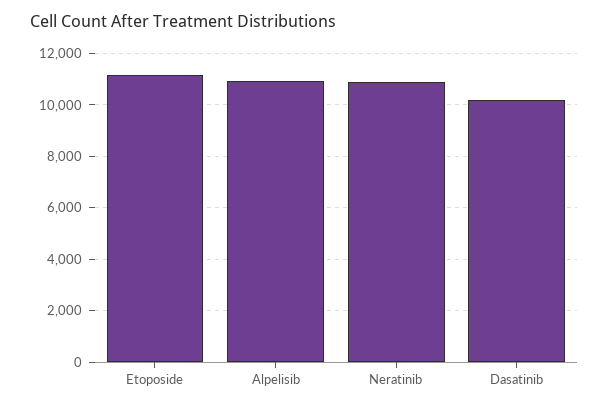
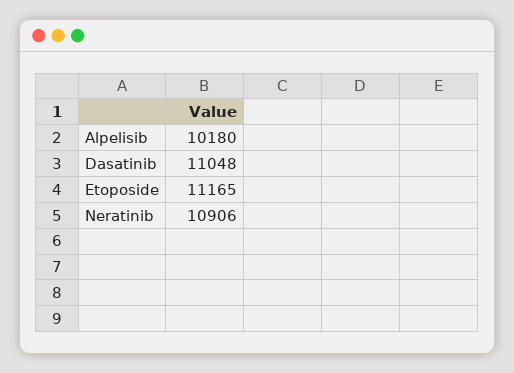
Alpelisib: 11000 -> 10180
Dasatinib: 10250 -> 11048

